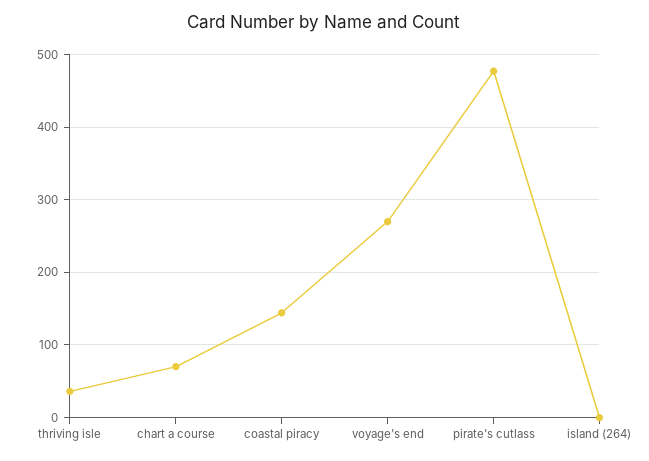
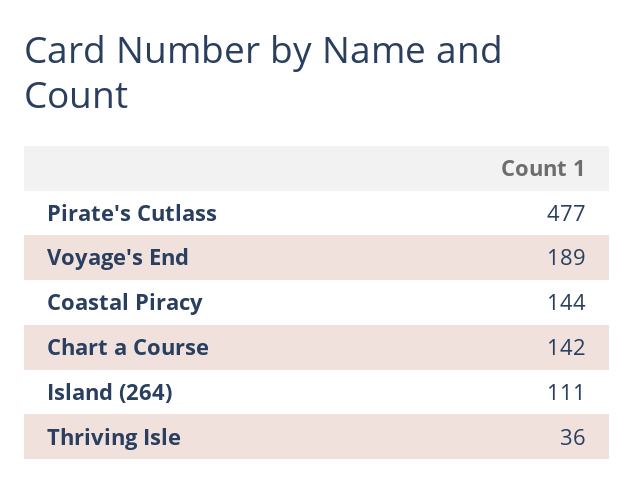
chart a course: 70 -> 142
voyage's end: 270 -> 189
island (264): 0 -> 111

